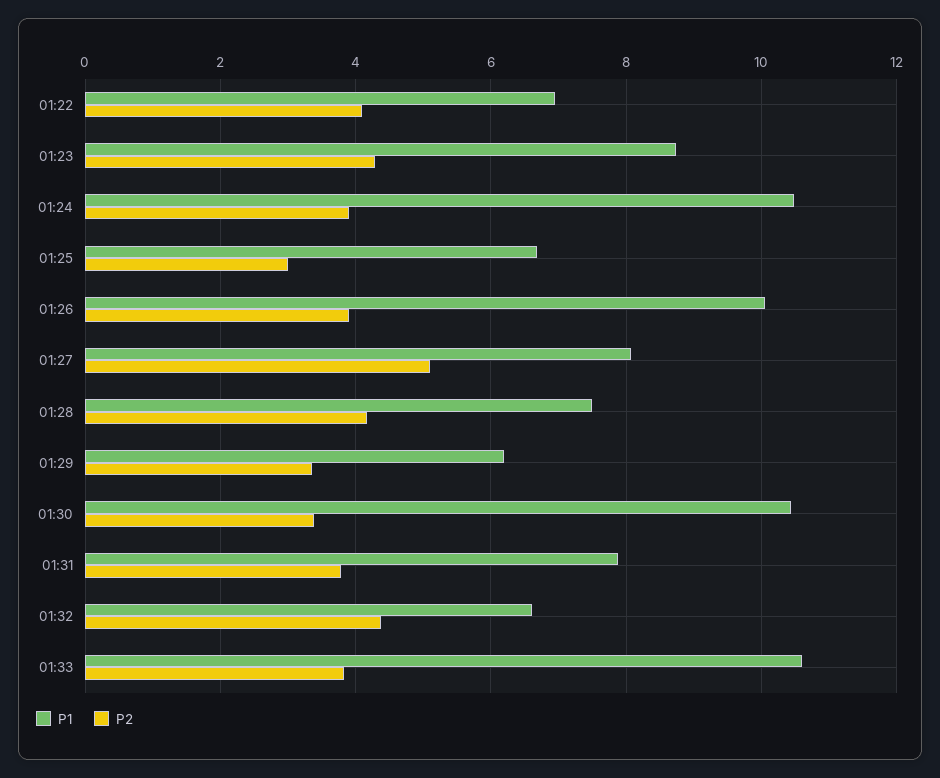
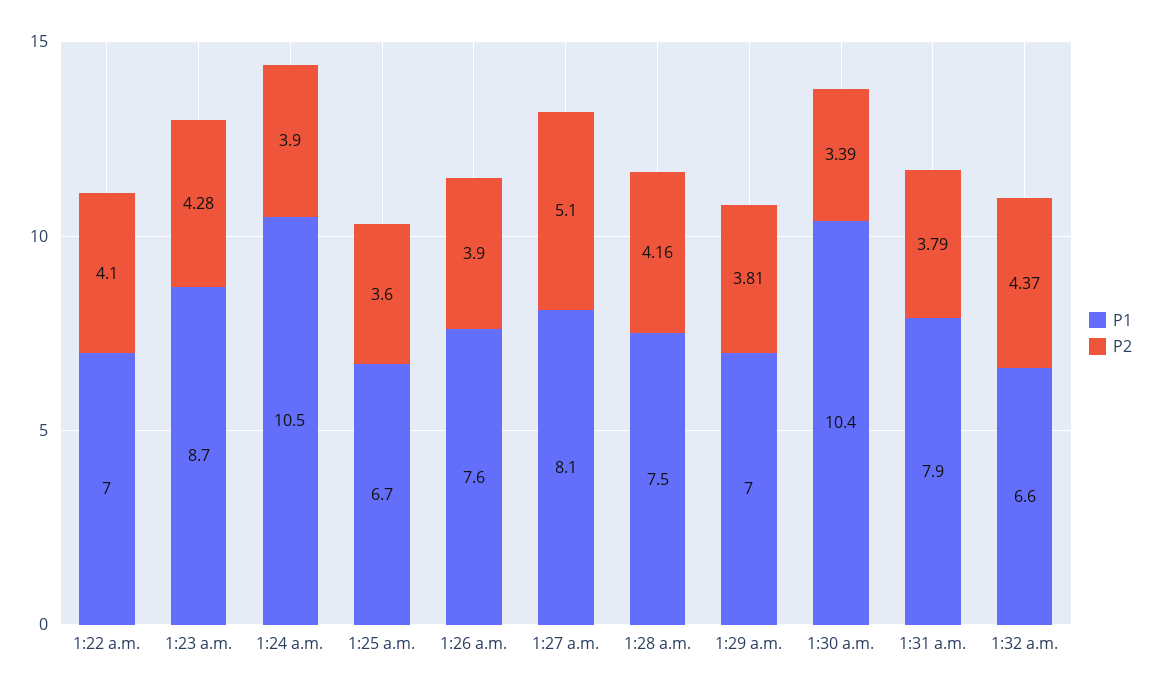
P2, 01:25: 3 -> 3.6
P1, 01:26: 10 -> 7.6
P1, 01:29: 6.2 -> 7
P2, 01:29: 3.4 -> 3.81
P1, 01:33: 10.6 -> none
P2, 01:33: 3.8 -> none

